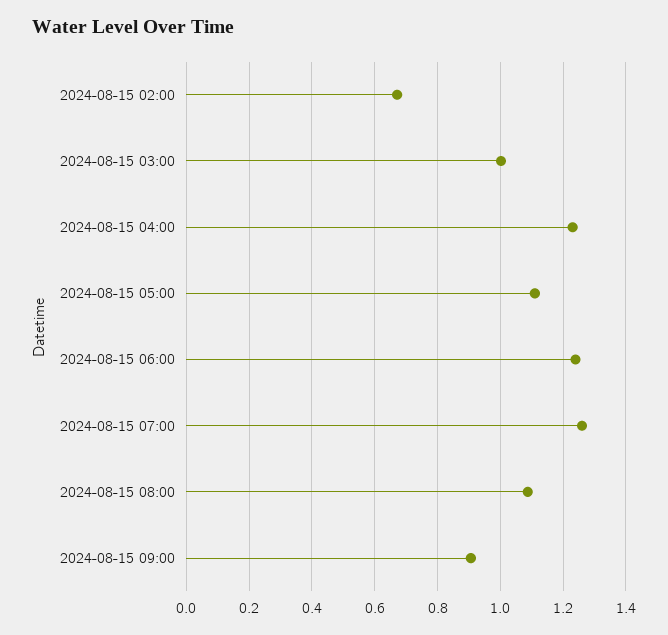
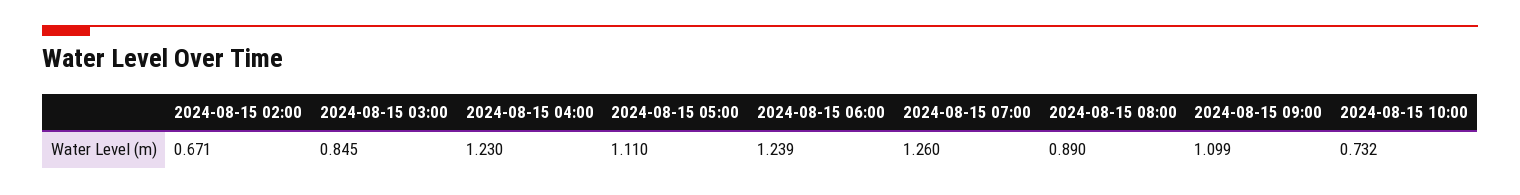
2024-08-15 03:00: 1 -> 0.845
2024-08-15 08:00: 1.08 -> 0.89
2024-08-15 09:00: 0.9 -> 1.099
2024-08-15 10:00: none -> 0.732

